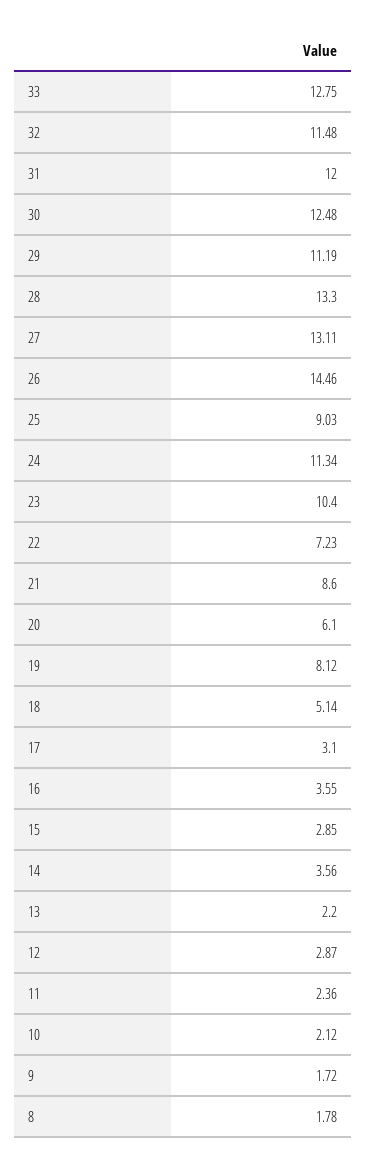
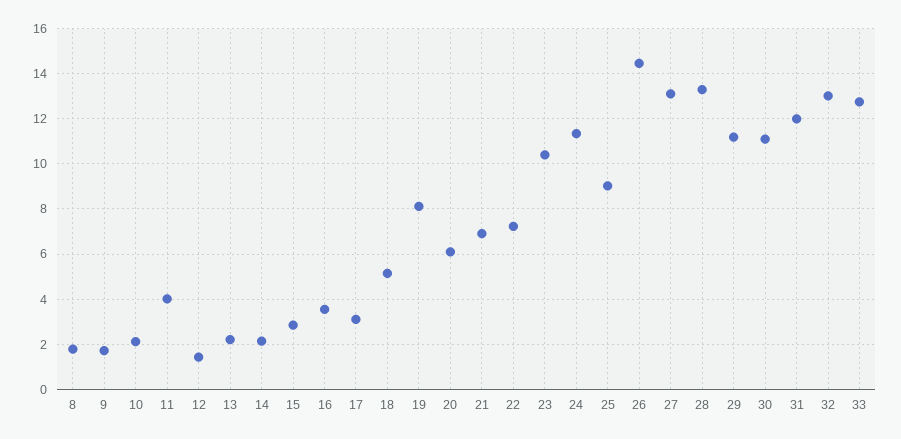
32: 11.48 -> 13
30: 12.48 -> 11
21: 8.6 -> 7
14: 3.56 -> 2
12: 2.87 -> 1.5
11: 2.36 -> 4

